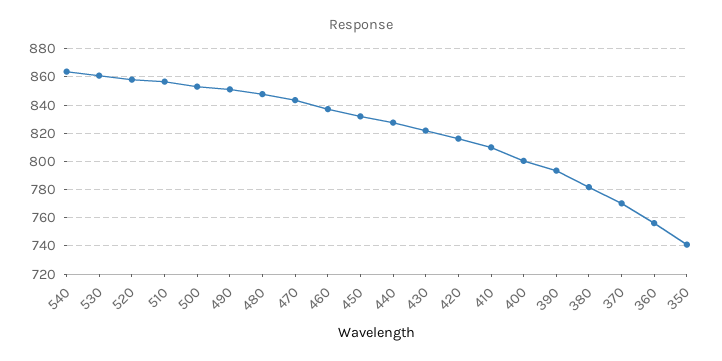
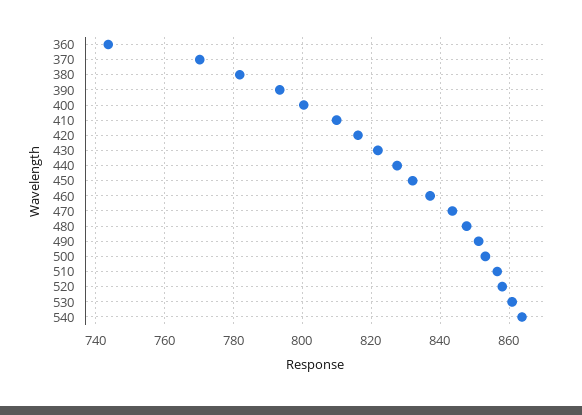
360: 755 -> 744
350: 740 -> none

